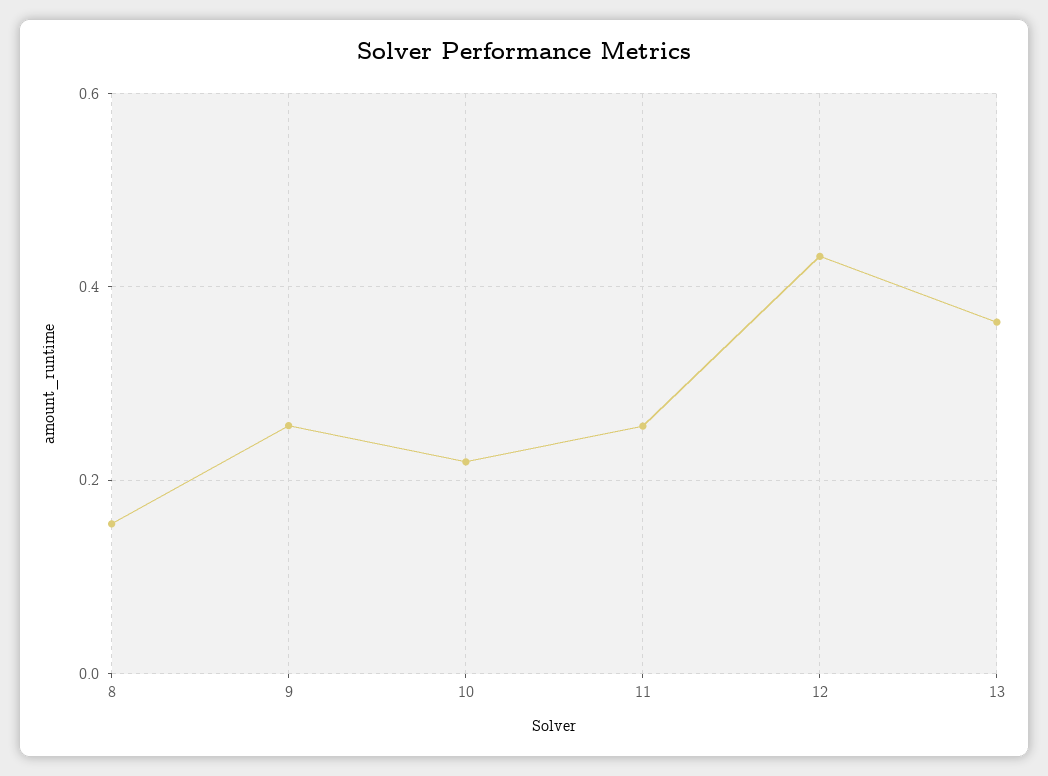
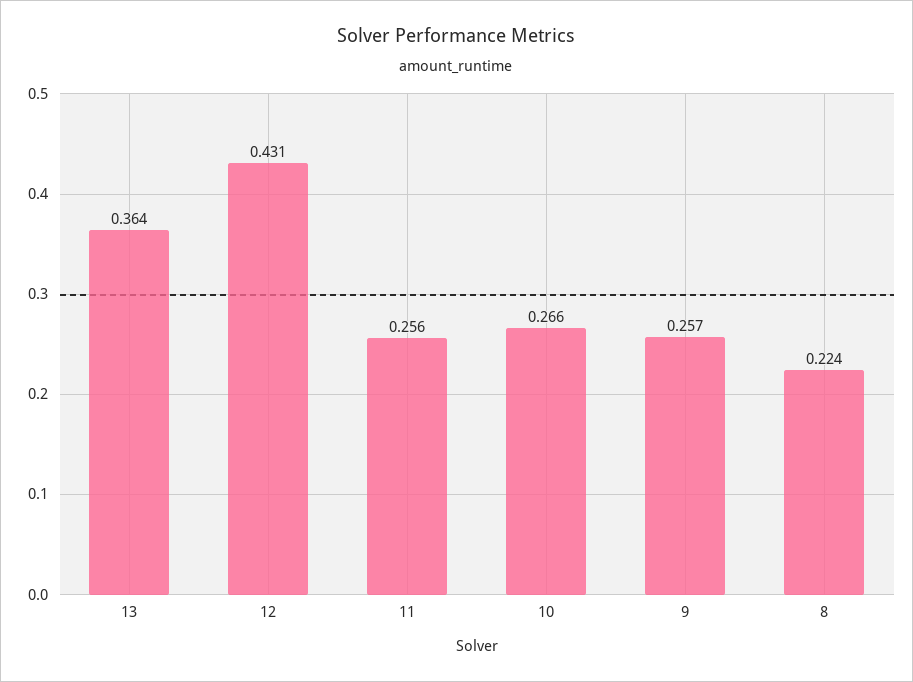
8: 0.16 -> 0.224
10: 0.22 -> 0.266

